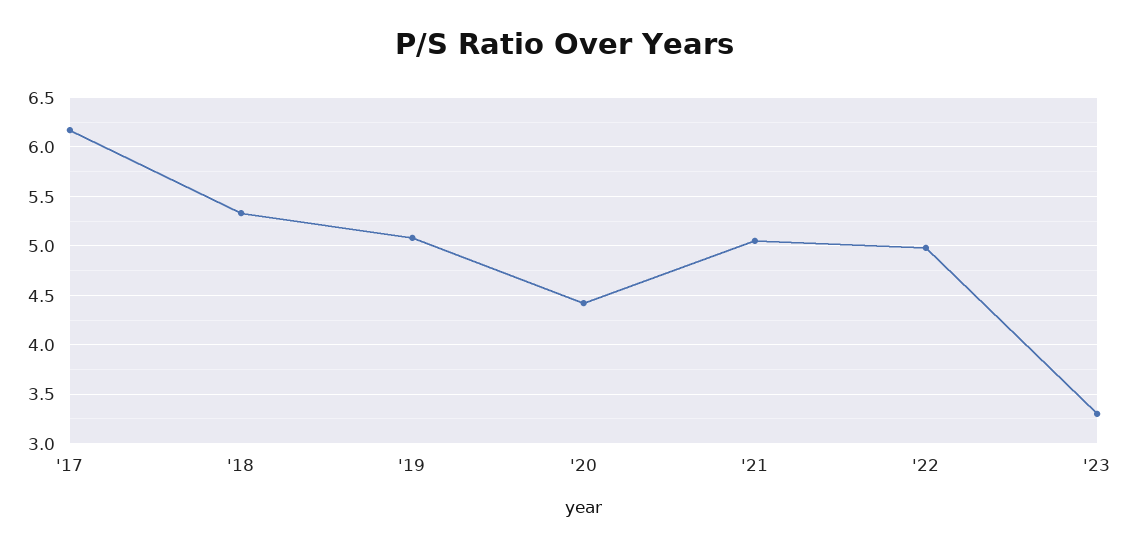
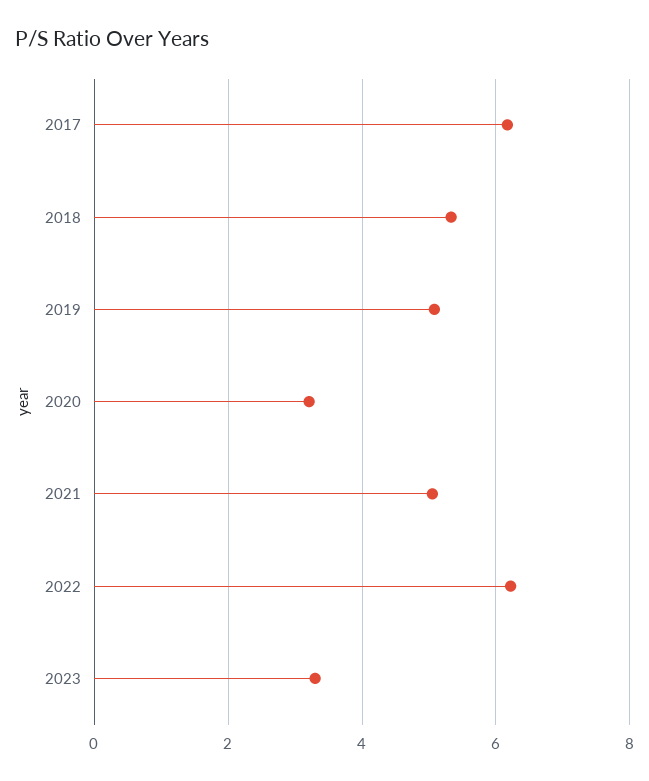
'20: 4.4 -> 3.2
'22: 5 -> 6.2

